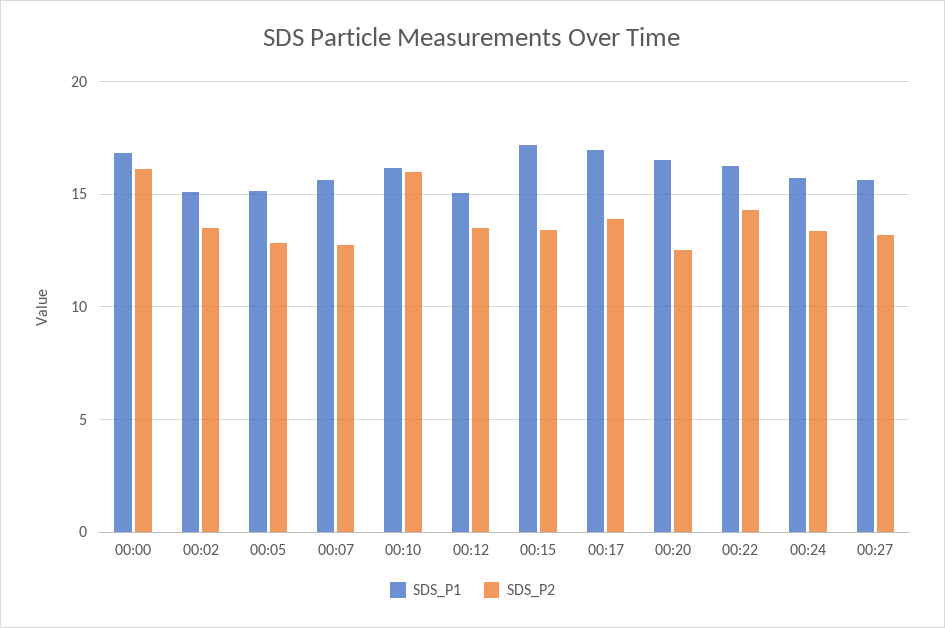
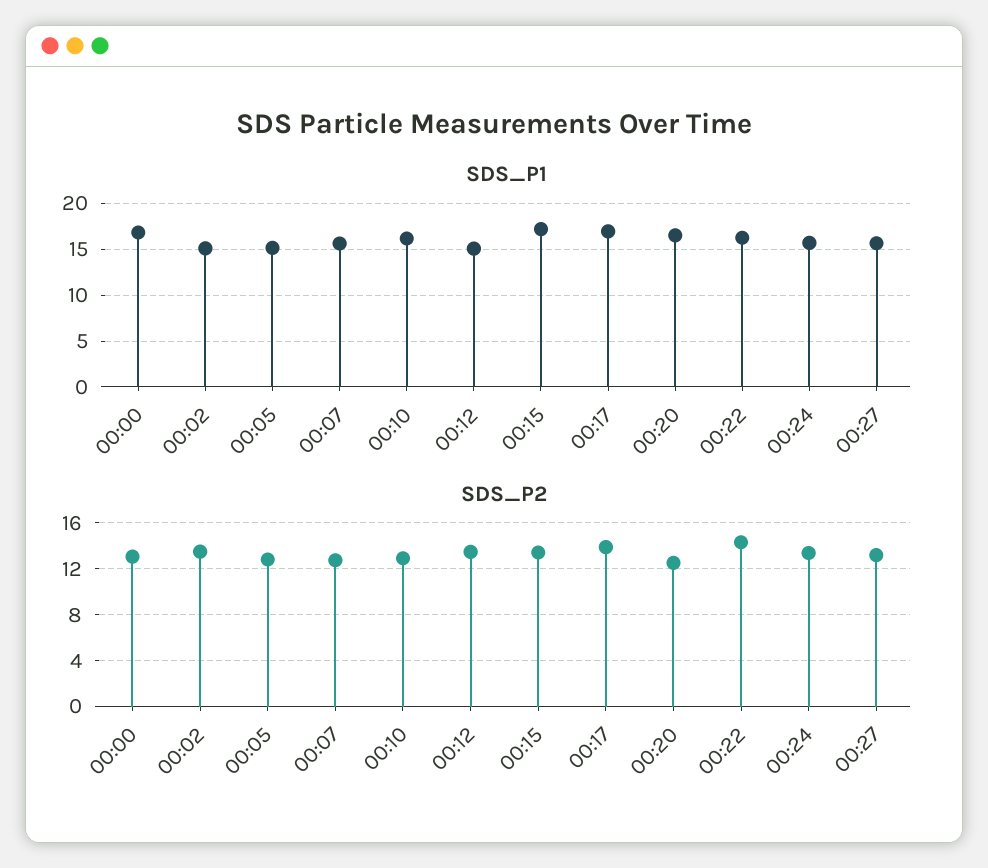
SDS_P2, 00:00: 16 -> 13
SDS_P2, 00:10: 16 -> 13

